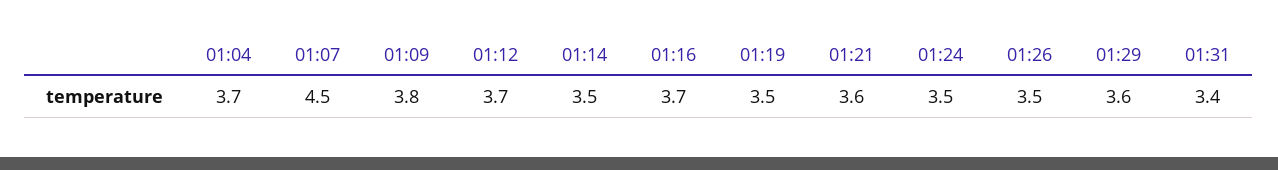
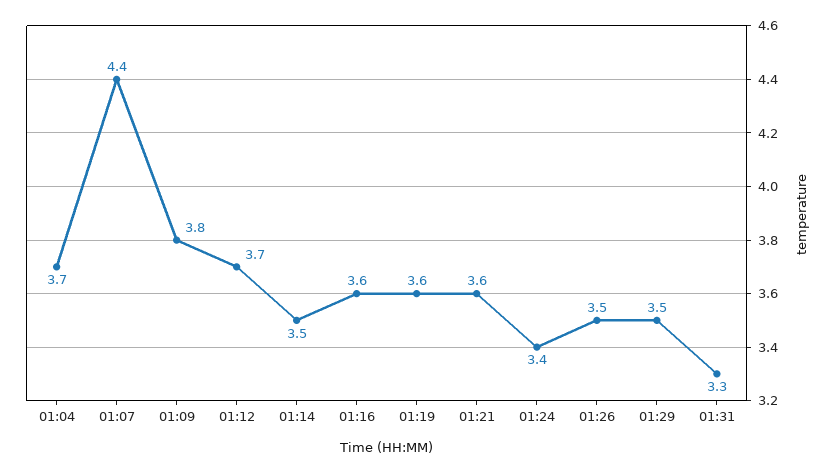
01:07: 4.5 -> 4.4
01:16: 3.7 -> 3.6
01:19: 3.5 -> 3.6
01:24: 3.5 -> 3.4
01:29: 3.6 -> 3.5
01:31: 3.4 -> 3.3

